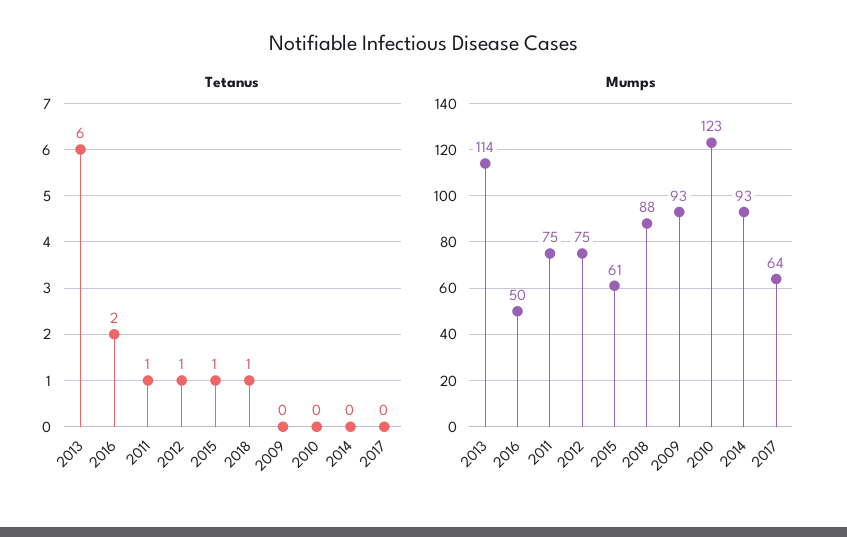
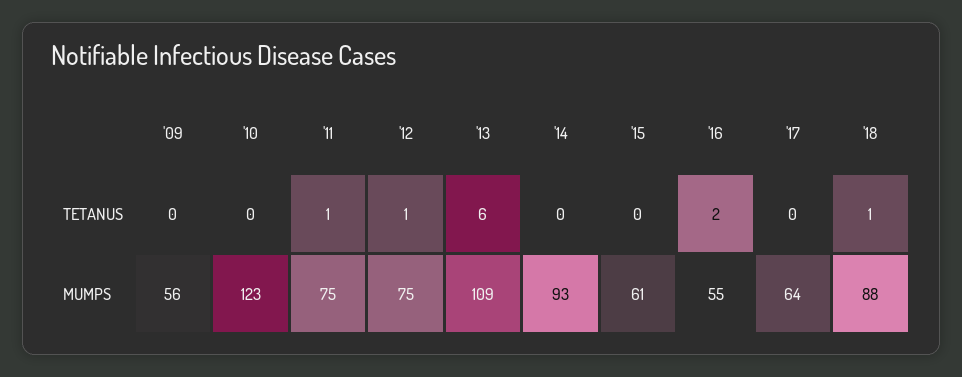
Tetanus, 2015: 1 -> 0
Mumps, 2013: 114 -> 109
Mumps, 2016: 50 -> 55
Mumps, 2009: 93 -> 56

